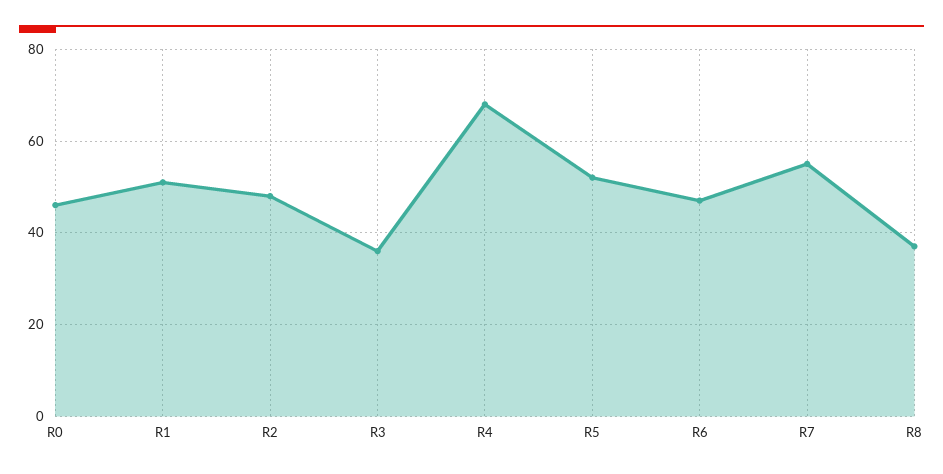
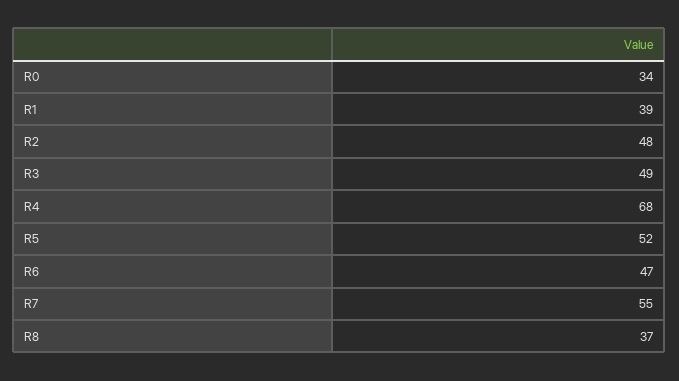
R0: 45 -> 34
R1: 50 -> 39
R3: 35 -> 49

